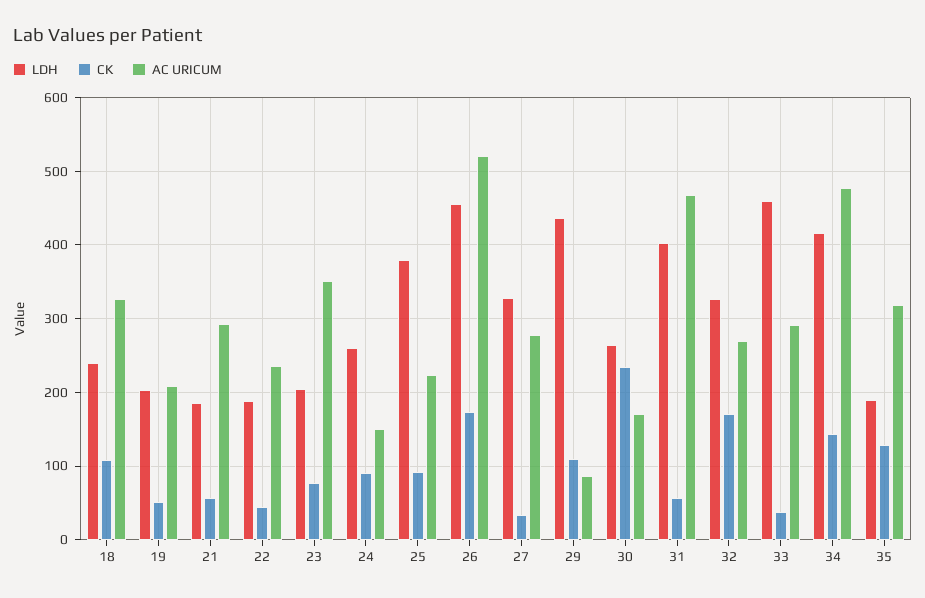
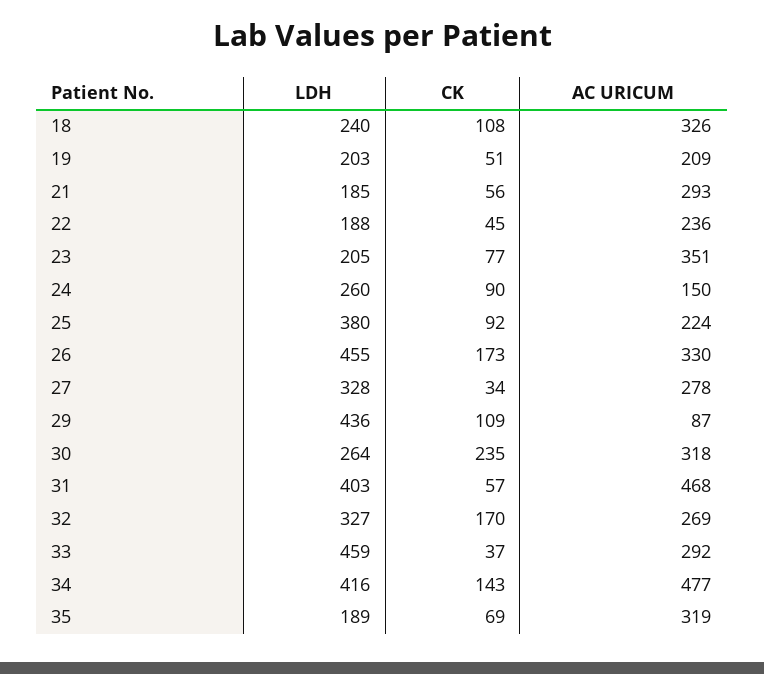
AC URICUM, 26: 520 -> 330
AC URICUM, 30: 170 -> 318
CK, 35: 130 -> 69

